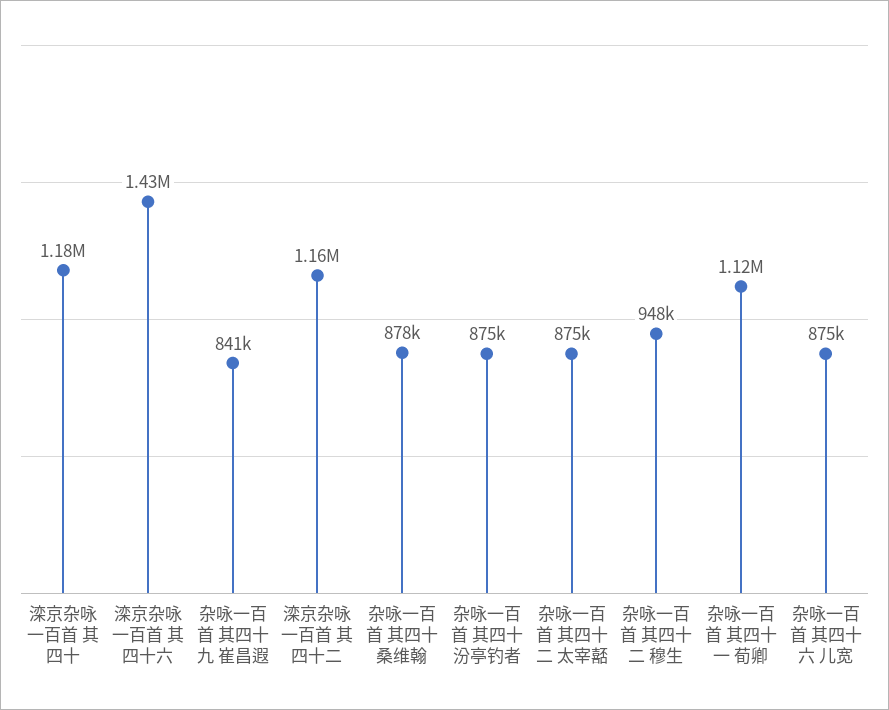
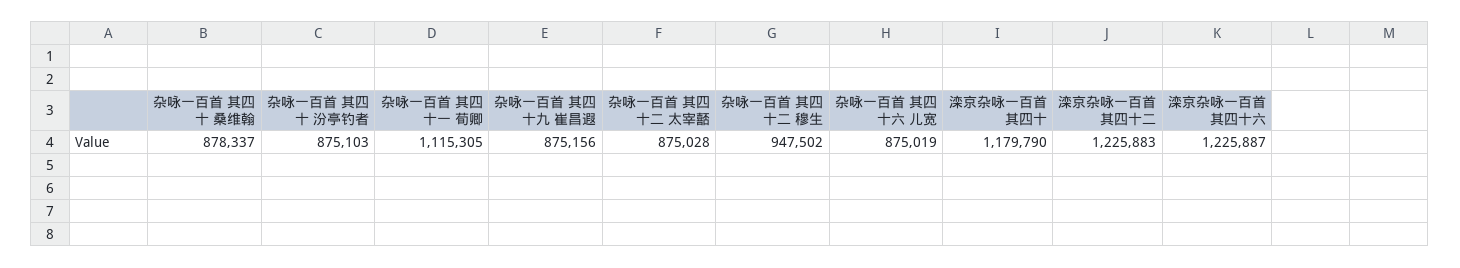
滦京杂咏一百首 其四十六: 1430000 -> 1225887
杂咏一百首 其四十九 崔昌遐: 841000 -> 875156
滦京杂咏一百首 其四十二: 1160000 -> 1225883

